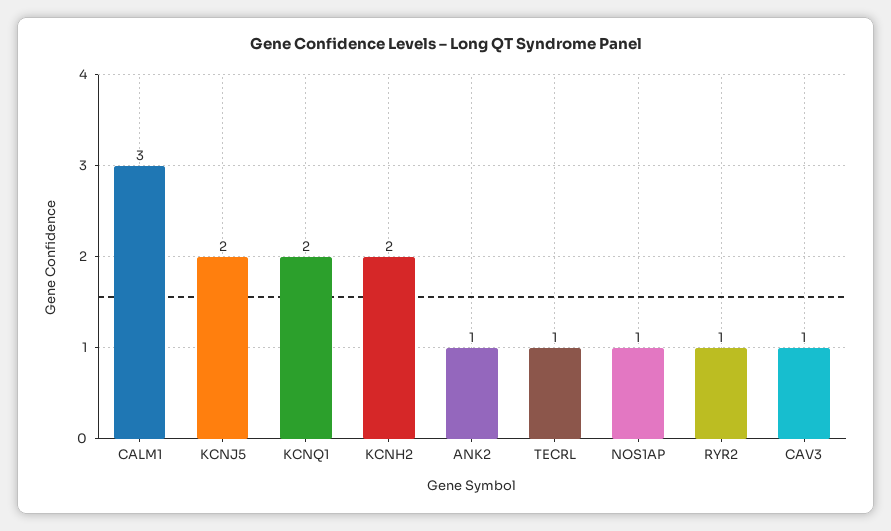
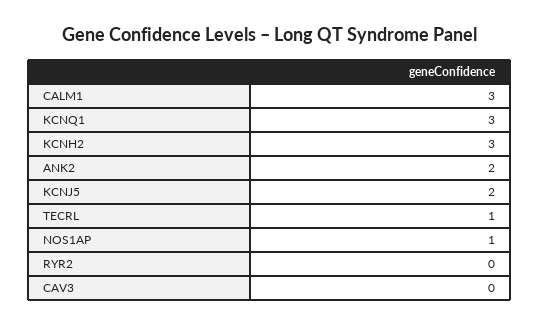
KCNQ1: 2 -> 3
KCNH2: 2 -> 3
ANK2: 1 -> 2
RYR2: 1 -> 0
CAV3: 1 -> 0

